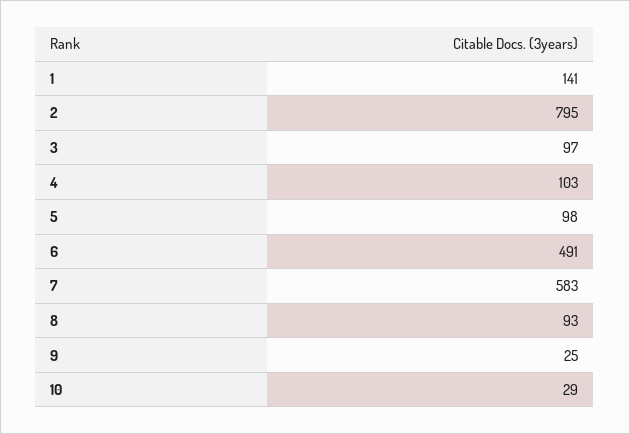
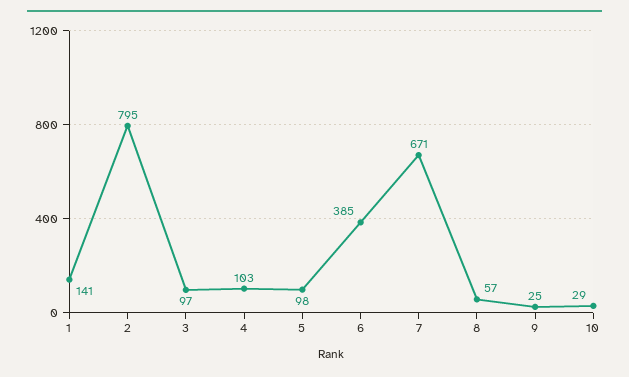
6: 491 -> 385
7: 583 -> 671
8: 93 -> 57

